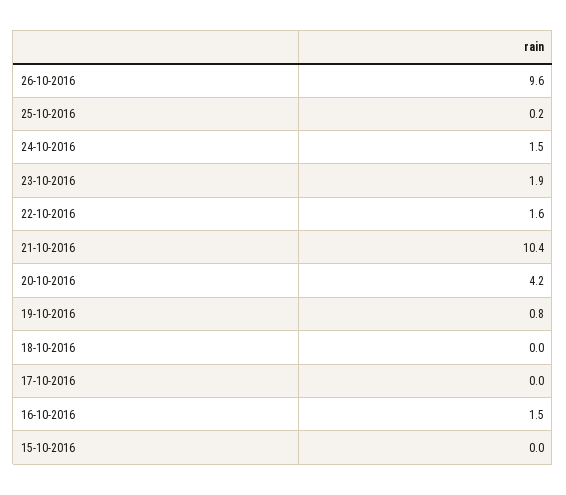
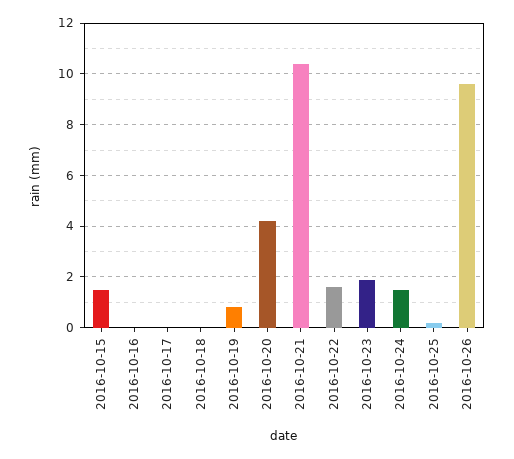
16-10-2016: 1.5 -> 0
15-10-2016: 0 -> 1.5

